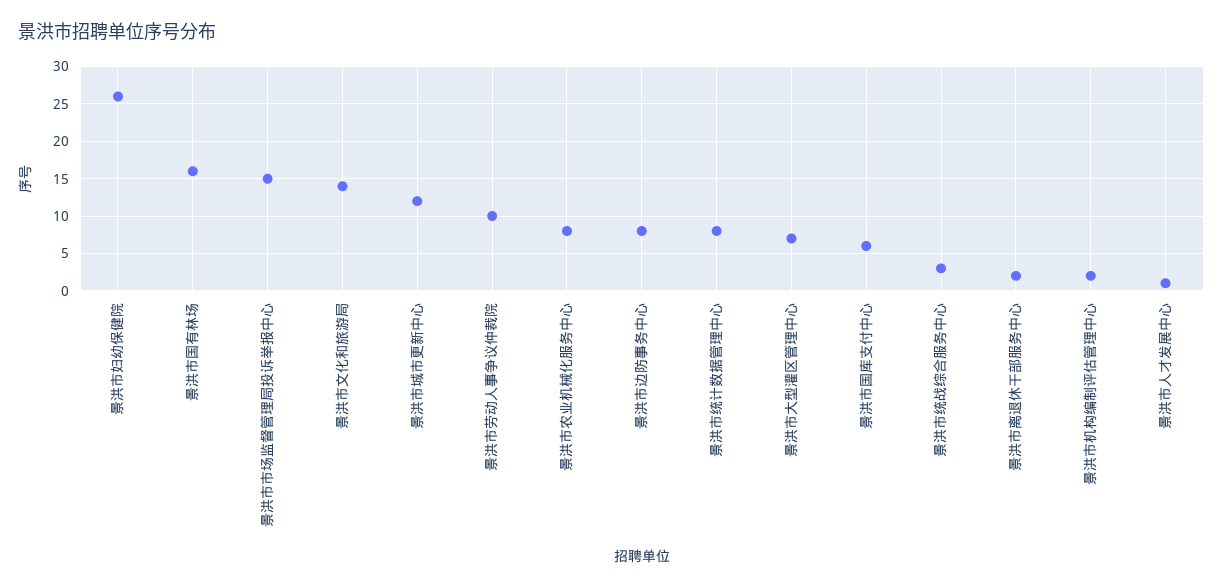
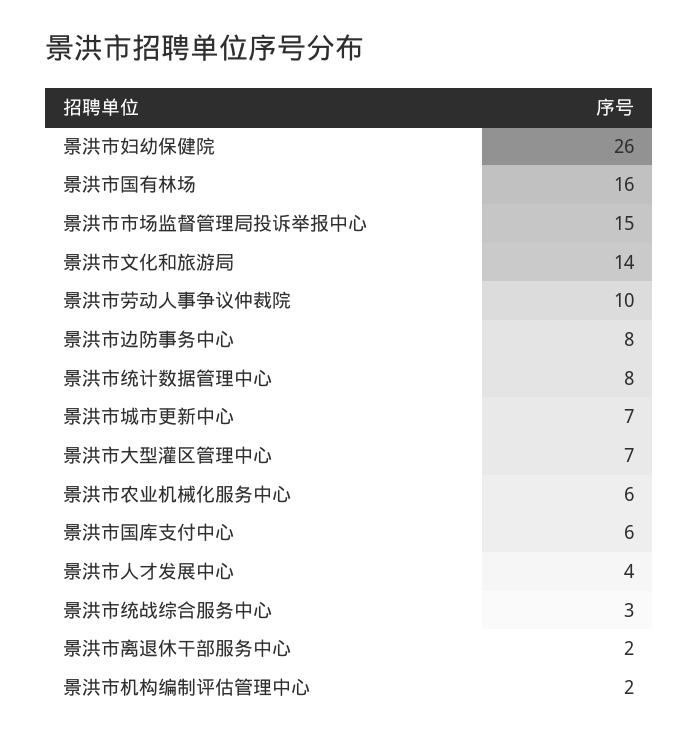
景洪市城市更新中心: 12 -> 7
景洪市农业机械化服务中心: 8 -> 6
景洪市人才发展中心: 1 -> 4

